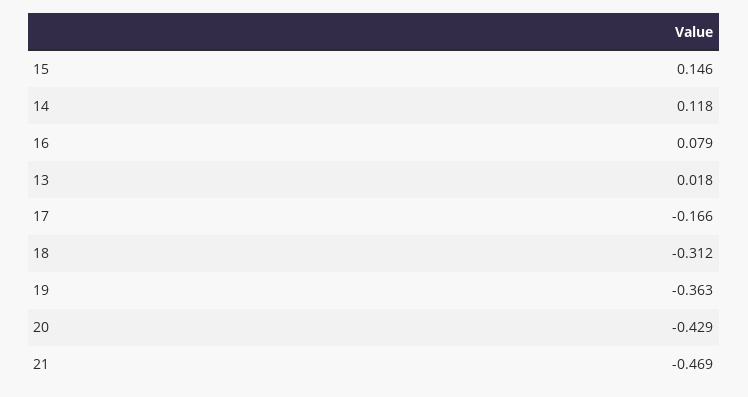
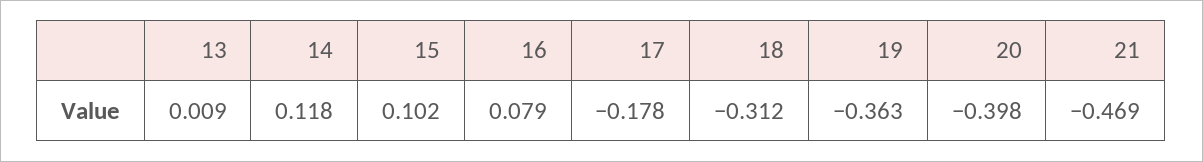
15: 0.146 -> 0.102
13: 0.018 -> 0.009
17: -0.166 -> -0.178
20: -0.429 -> -0.398

